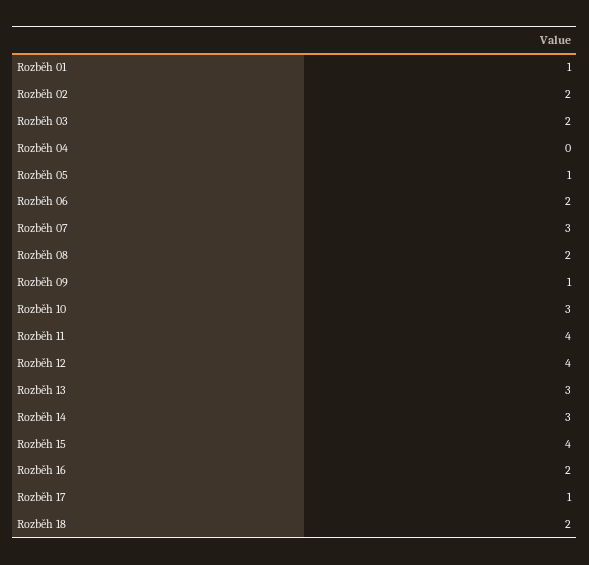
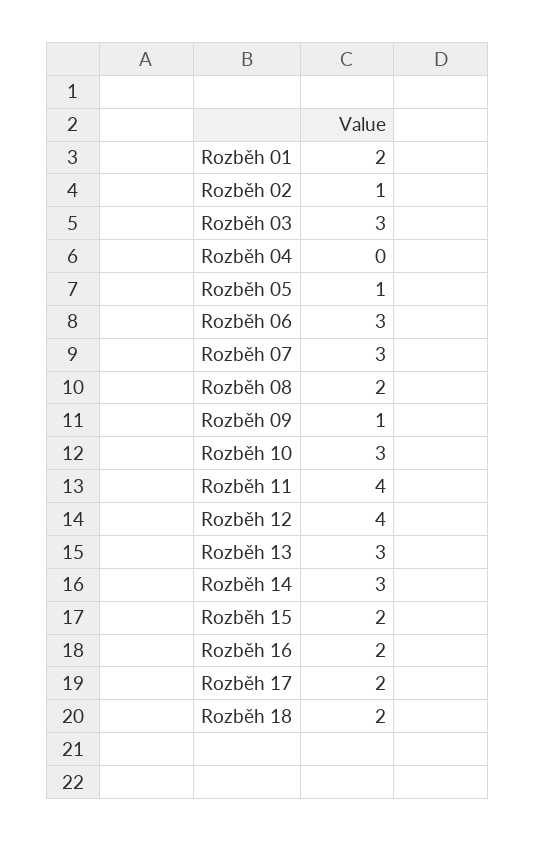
Rozběh 01: 1 -> 2
Rozběh 02: 2 -> 1
Rozběh 03: 2 -> 3
Rozběh 06: 2 -> 3
Rozběh 15: 4 -> 2
Rozběh 17: 1 -> 2

